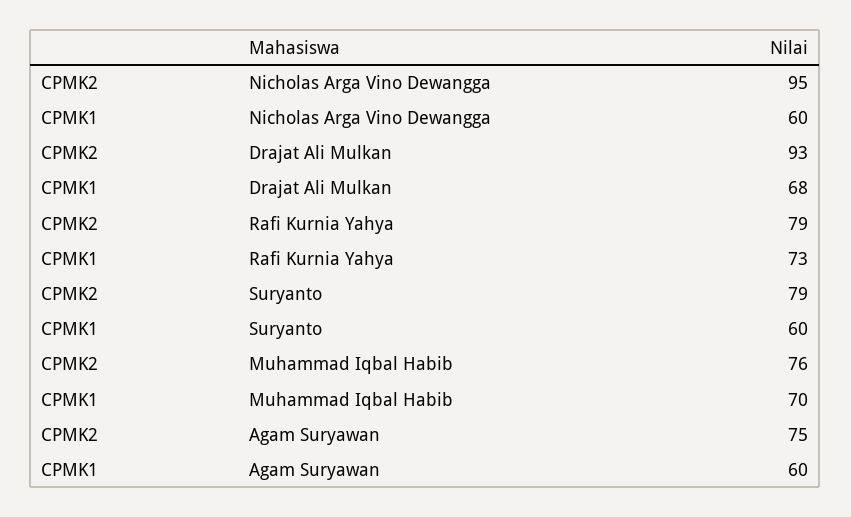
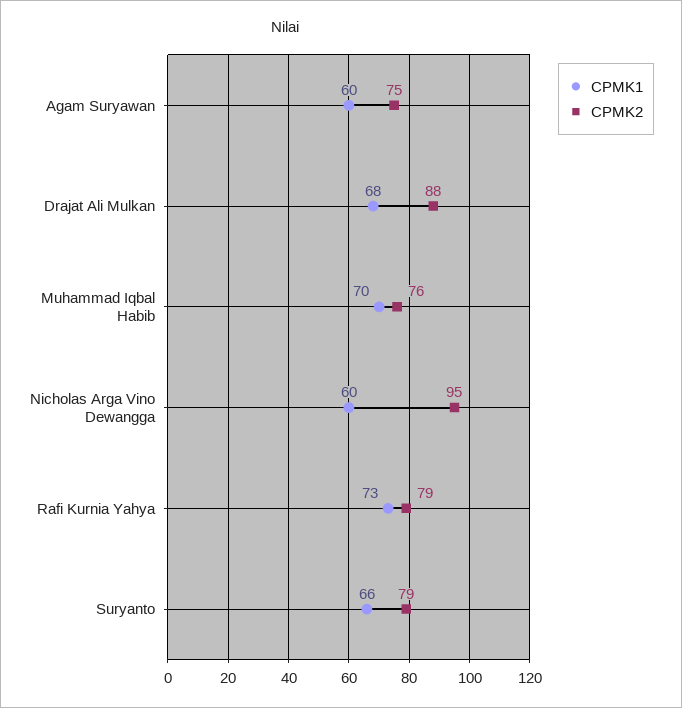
CPMK2, Drajat Ali Mulkan: 93 -> 88
CPMK1, Suryanto: 60 -> 66

